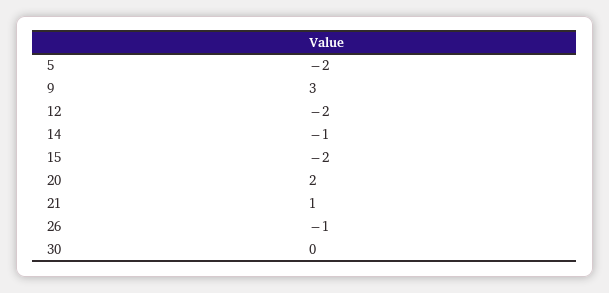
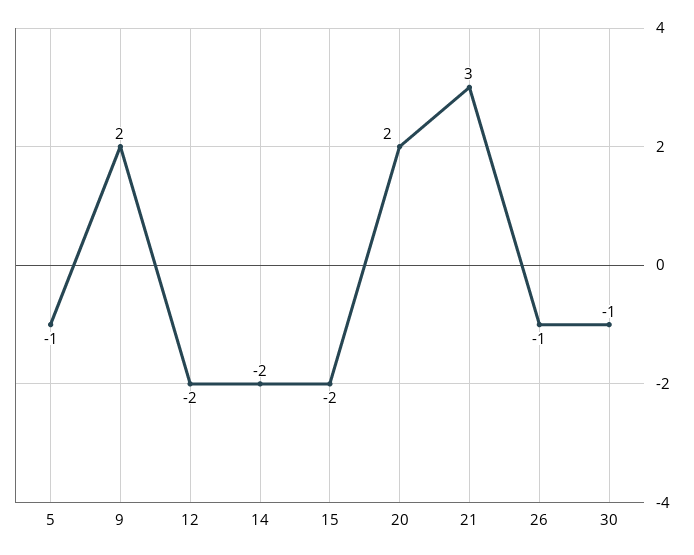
5: -2 -> -1
9: 3 -> 2
14: -1 -> -2
21: 1 -> 3
30: 0 -> -1

